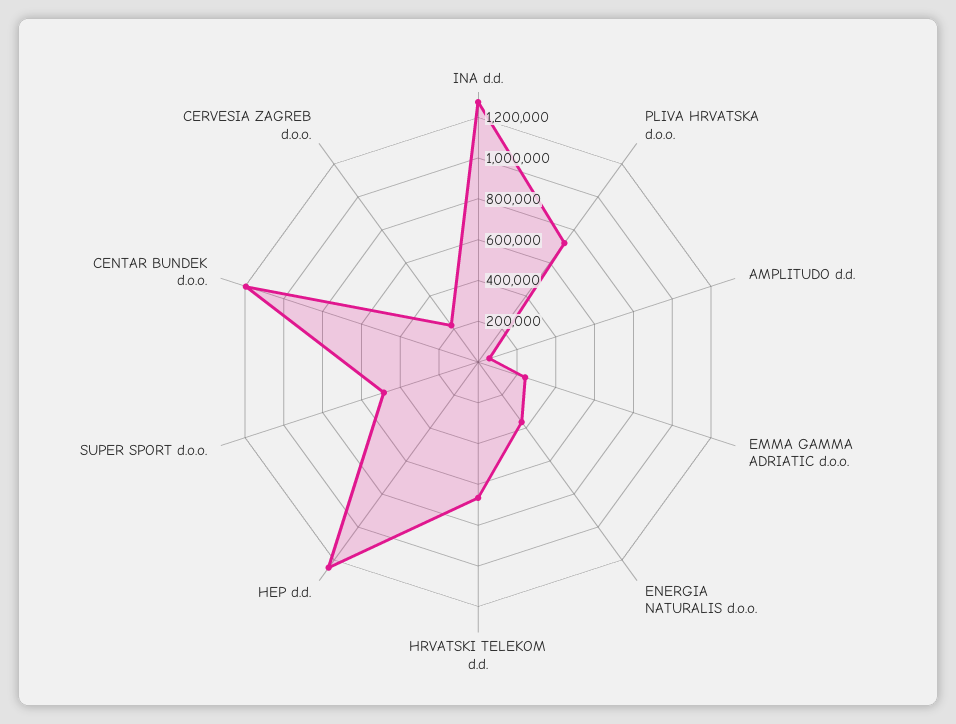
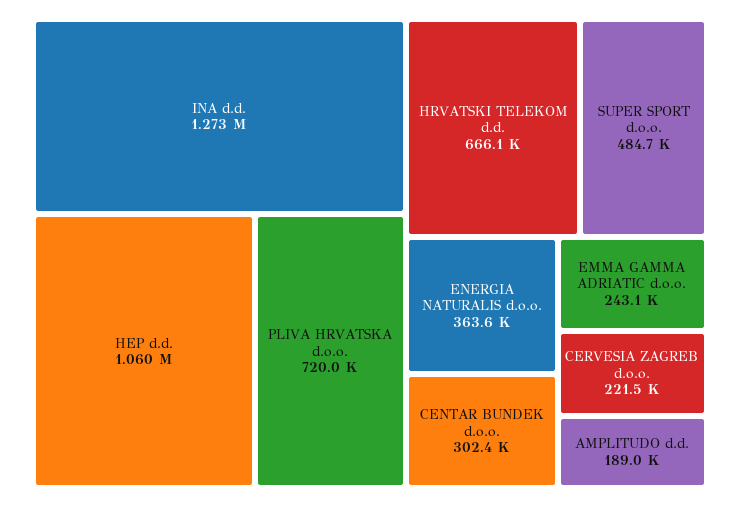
AMPLITUDO d.d.: 50000 -> 189000
HEP d.d.: 1250000 -> 1060000
CENTAR BUNDEK d.o.o.: 1200000 -> 302400

